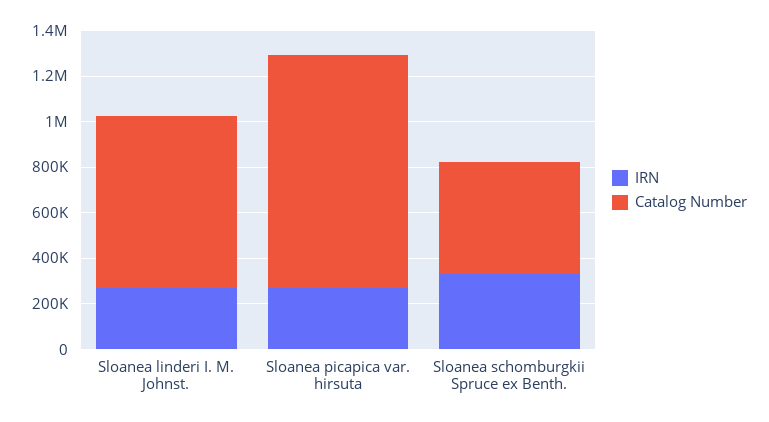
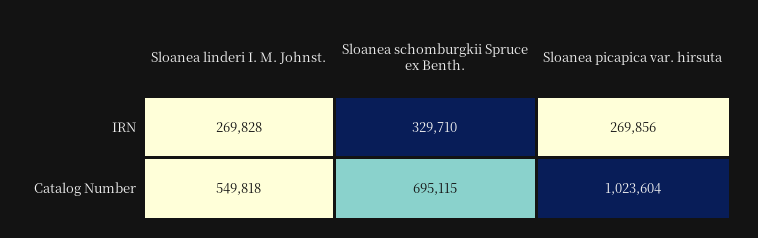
Catalog Number, Sloanea linderi I. M. Johnst.: 750000 -> 549818
Catalog Number, Sloanea schomburgkii Spruce ex Benth.: 500000 -> 695115

